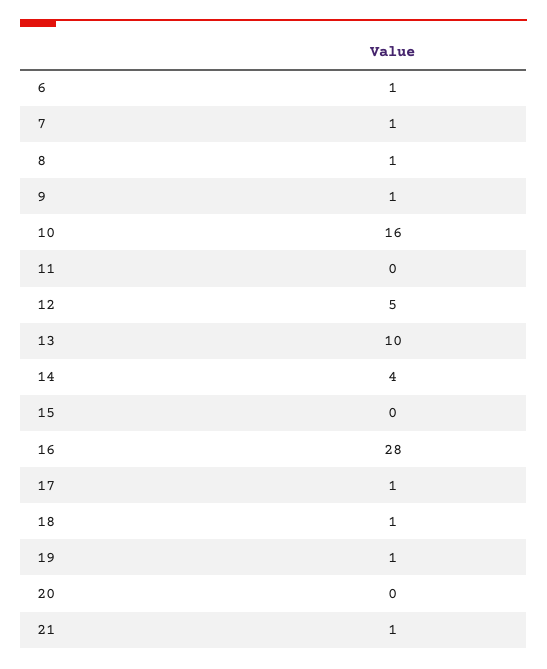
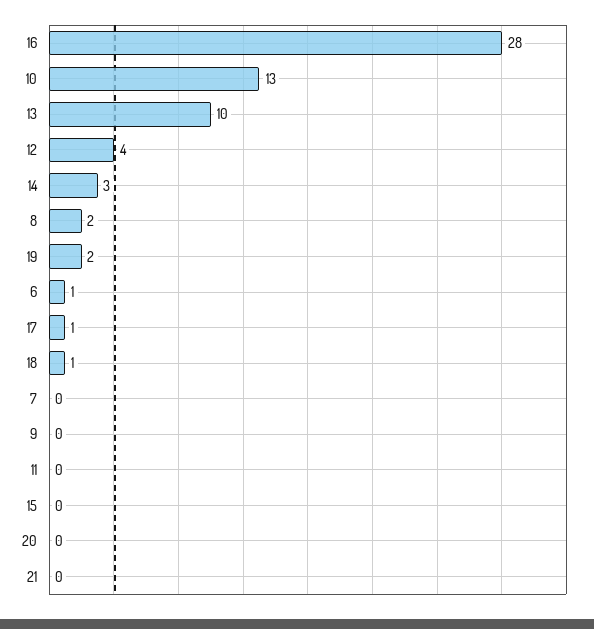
7: 1 -> 0
8: 1 -> 2
9: 1 -> 0
10: 16 -> 13
12: 5 -> 4
14: 4 -> 3
19: 1 -> 2
21: 1 -> 0

